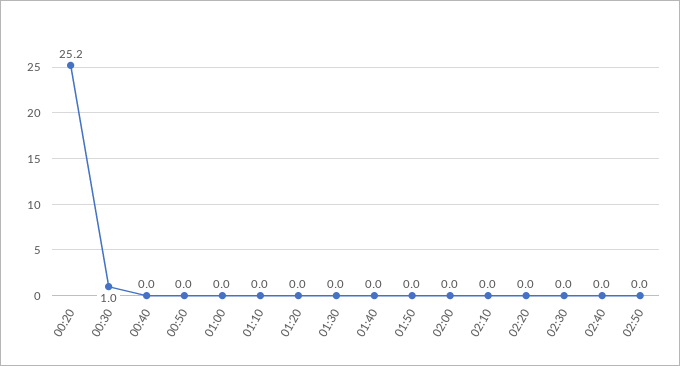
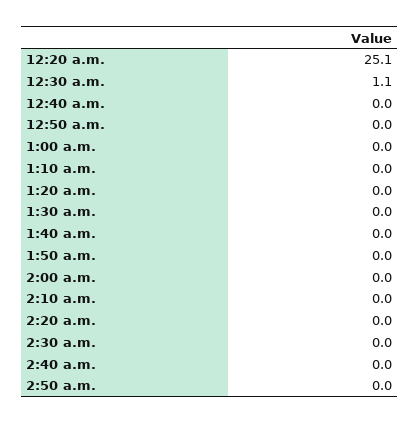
00:20: 25.2 -> 25.1
00:30: 1 -> 1.1

